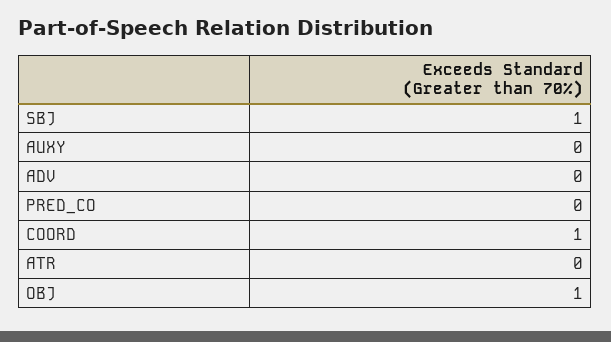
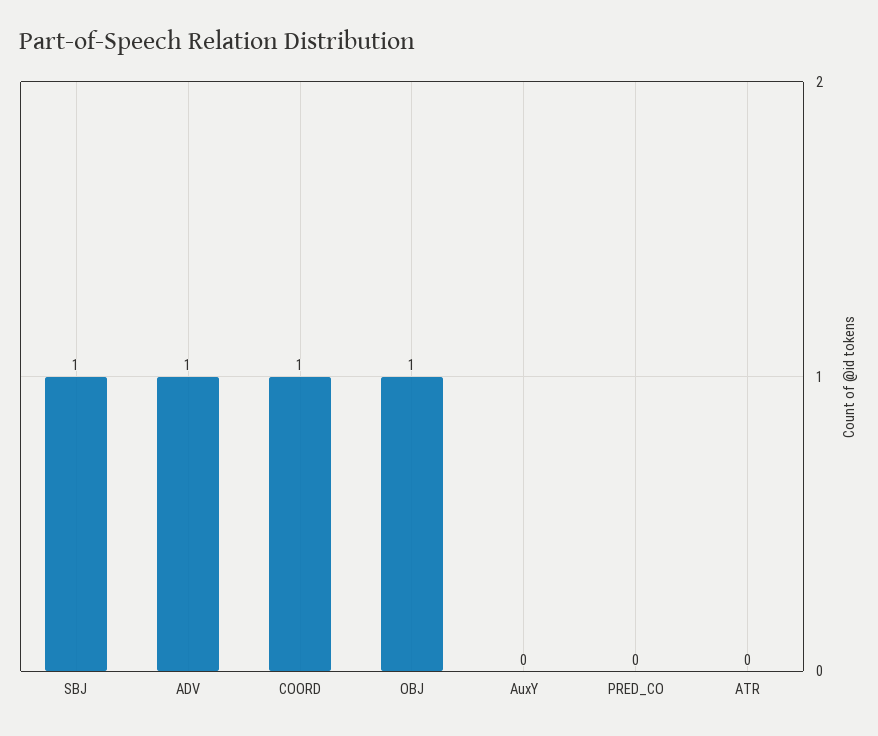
ADV: 0 -> 1

